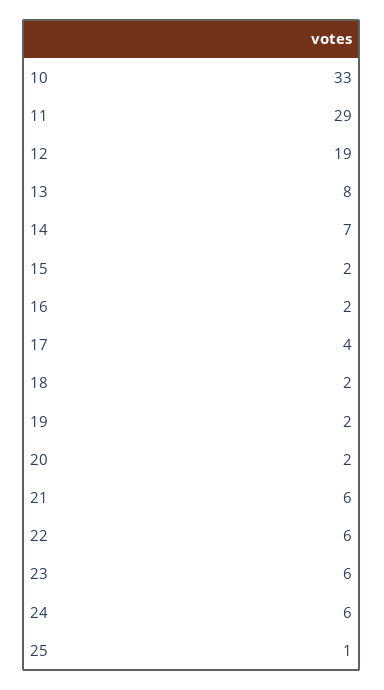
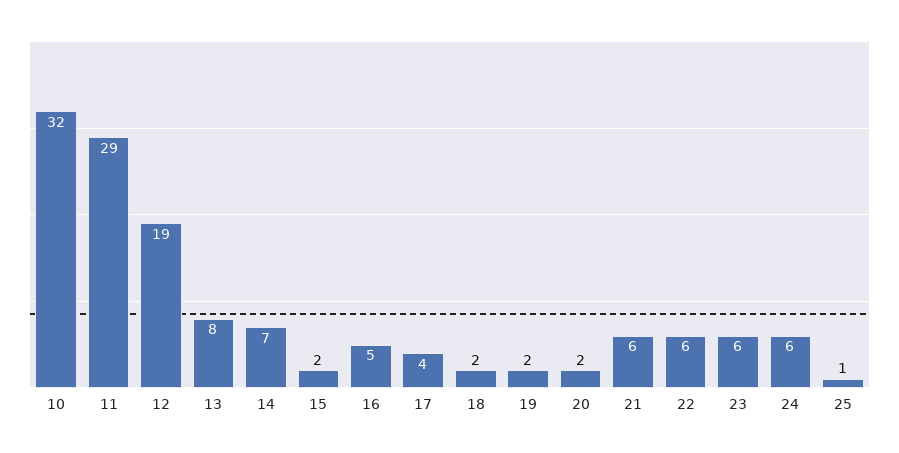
10: 33 -> 32
16: 2 -> 5

